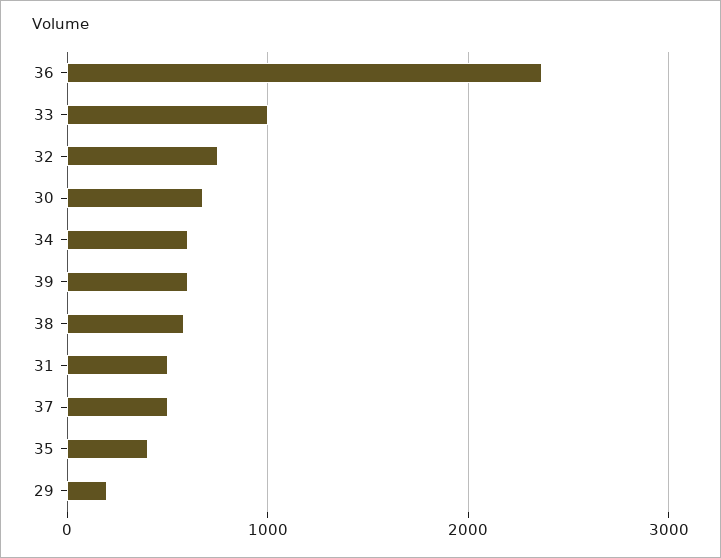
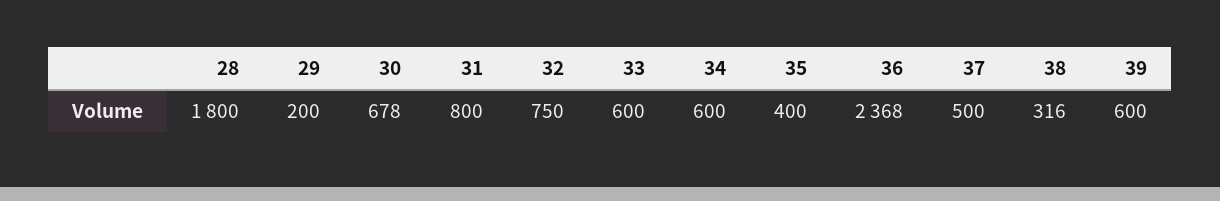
33: 1000 -> 600
38: 600 -> 316
31: 500 -> 800
28: none -> 1800

